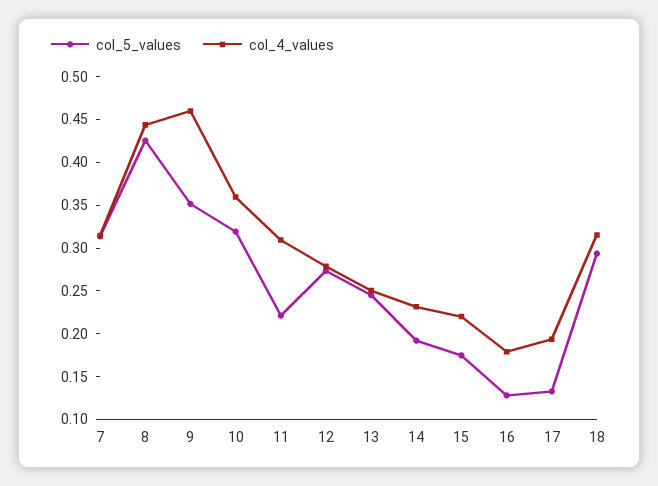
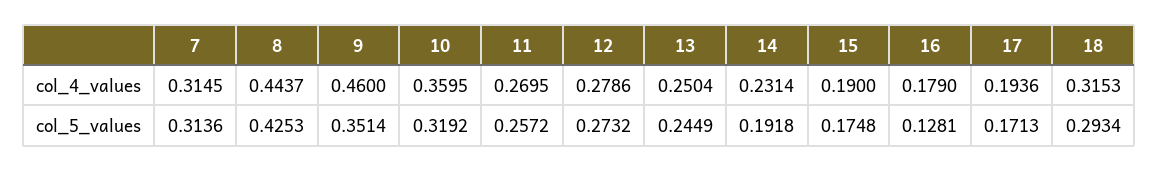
col_5_values, 11: 0.22 -> 0.2572
col_4_values, 11: 0.31 -> 0.2695
col_4_values, 15: 0.22 -> 0.19
col_5_values, 17: 0.13 -> 0.1713

